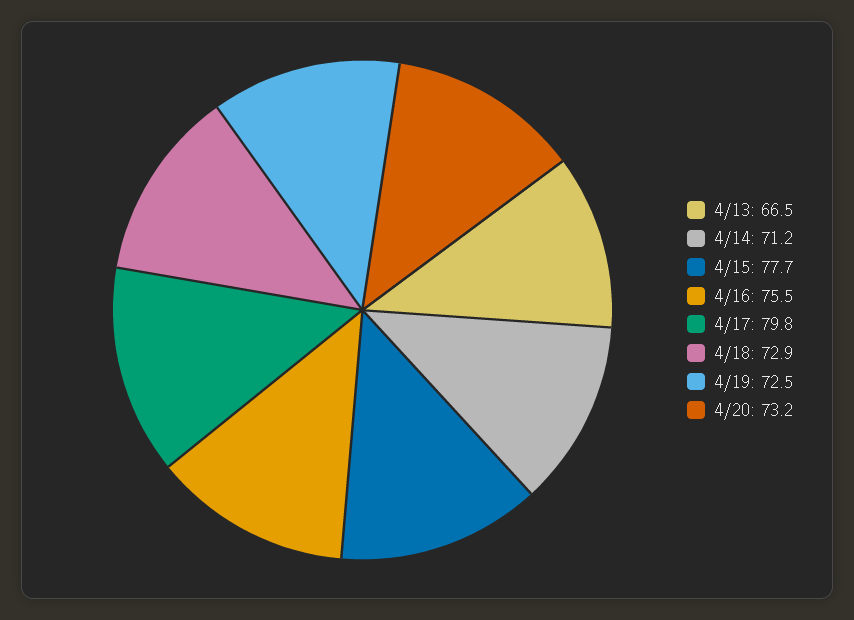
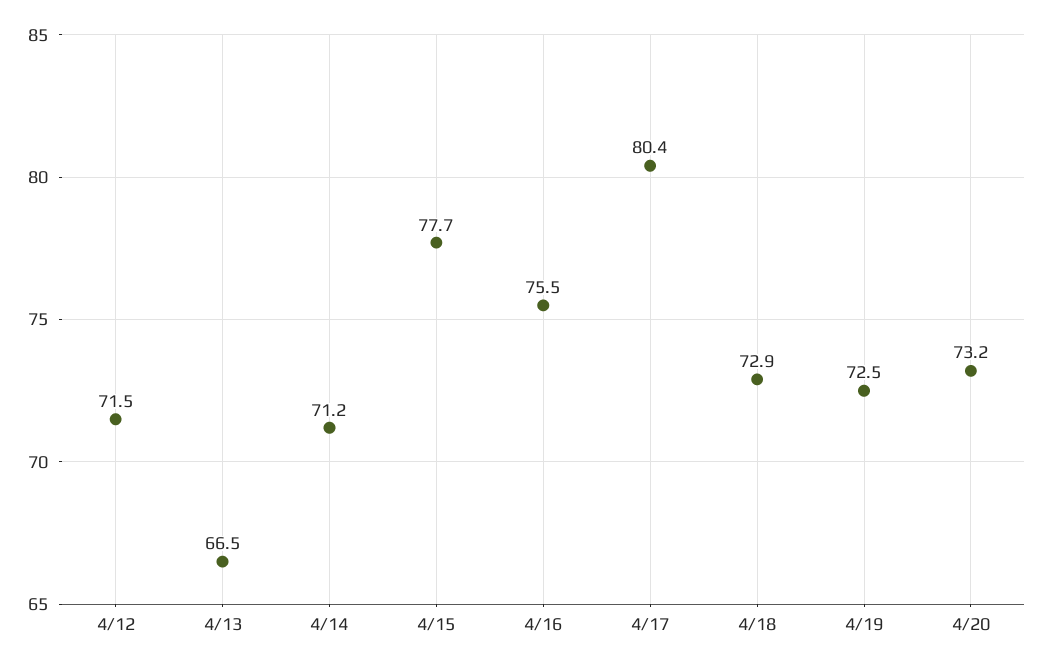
4/17: 79.8 -> 80.4
4/12: none -> 71.5

